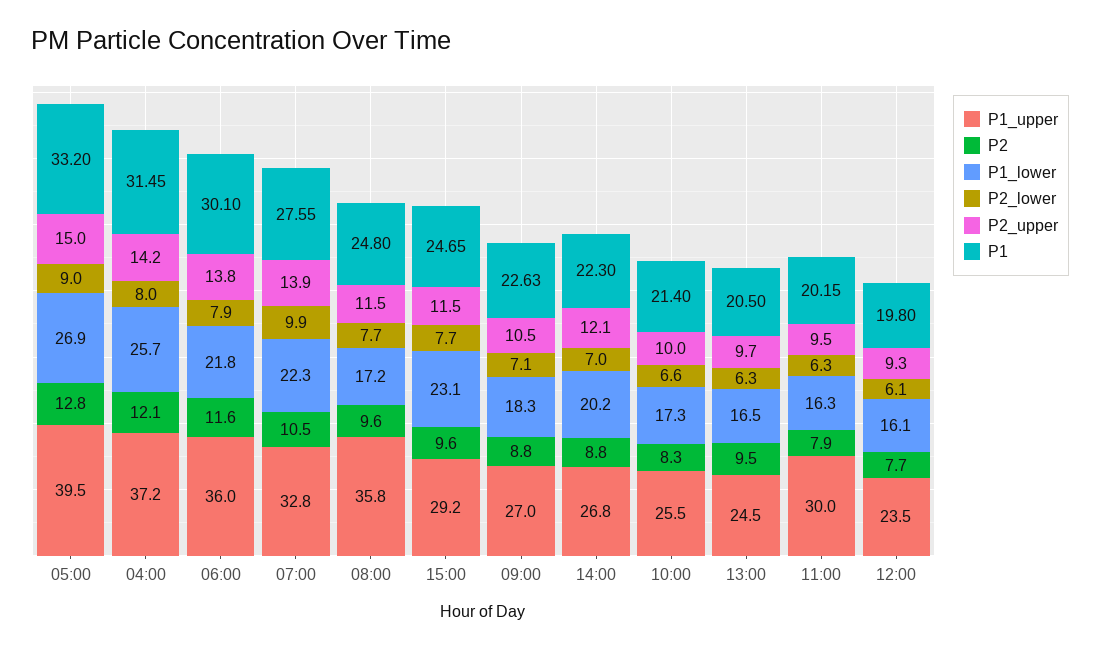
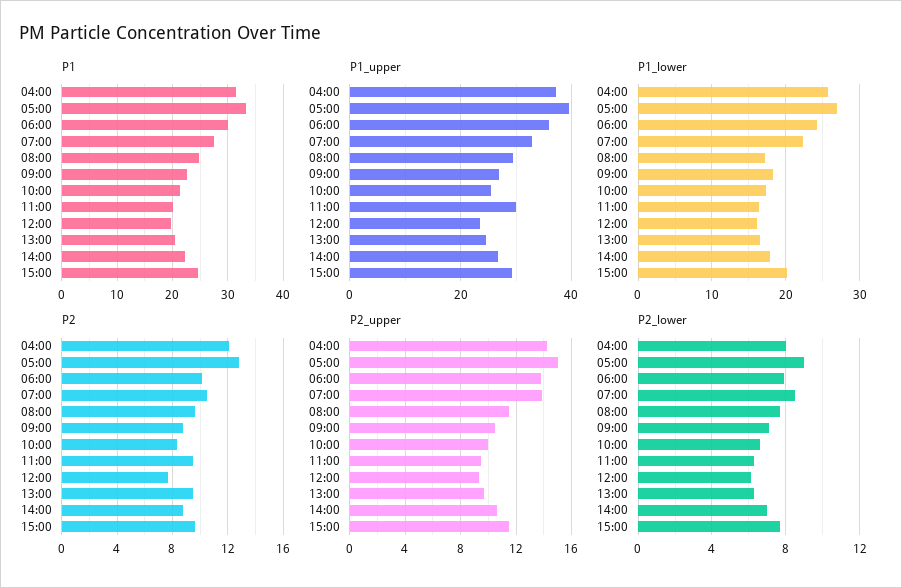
P2, 06:00: 11.6 -> 10
P1_lower, 06:00: 21.8 -> 24
P2_lower, 07:00: 9.9 -> 8.5
P1_upper, 08:00: 35.8 -> 30
P1_lower, 15:00: 23.1 -> 20
P1_lower, 14:00: 20.2 -> 18
P2_upper, 14:00: 12.1 -> 10.5
P2, 11:00: 7.9 -> 9.5

